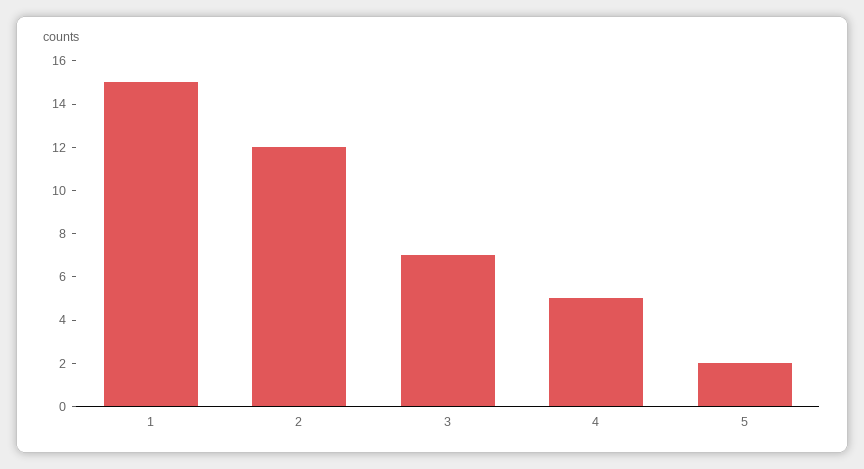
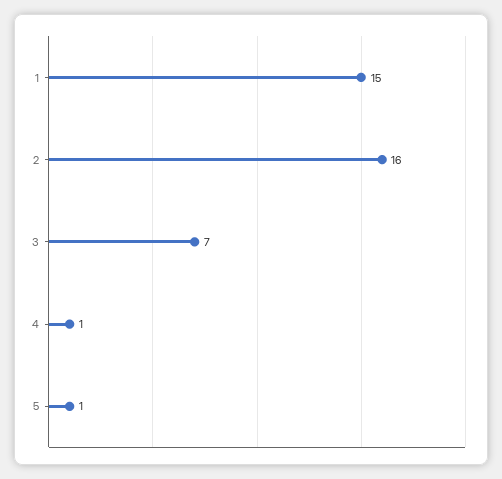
2: 12 -> 16
4: 5 -> 1
5: 2 -> 1

